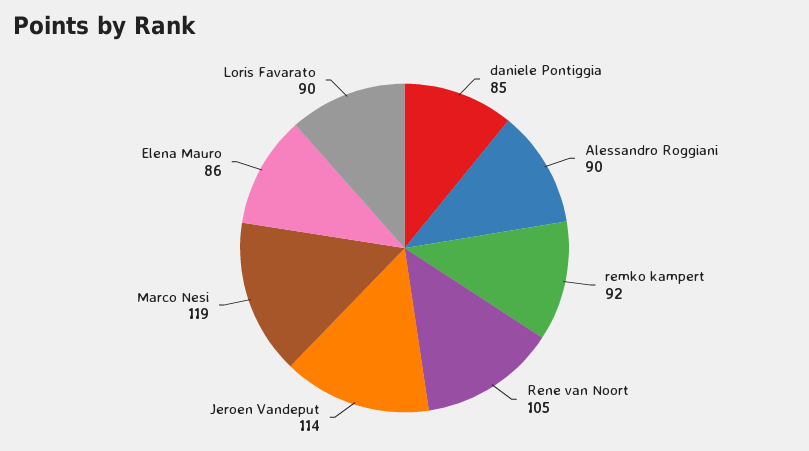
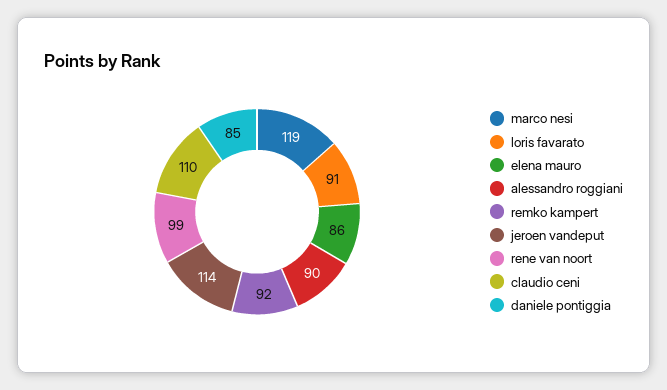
Rene van Noort: 105 -> 99
Loris Favarato: 90 -> 91
claudio ceni: none -> 110

